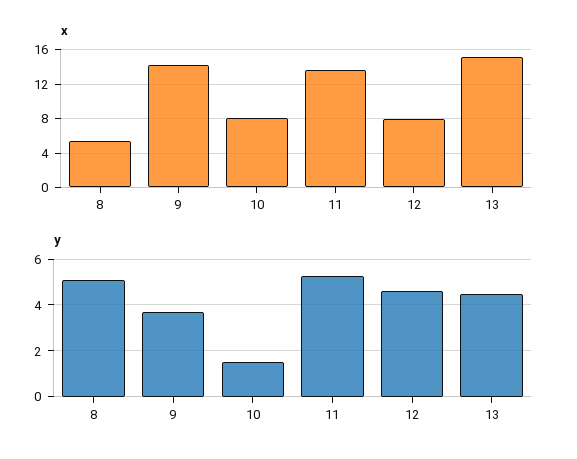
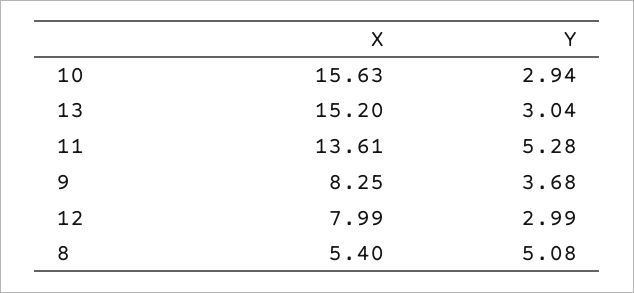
x, 9: 14 -> 8.25
x, 10: 8 -> 15.63
y, 10: 1.5 -> 2.94
y, 12: 4.5 -> 2.99
y, 13: 4.5 -> 3.04

